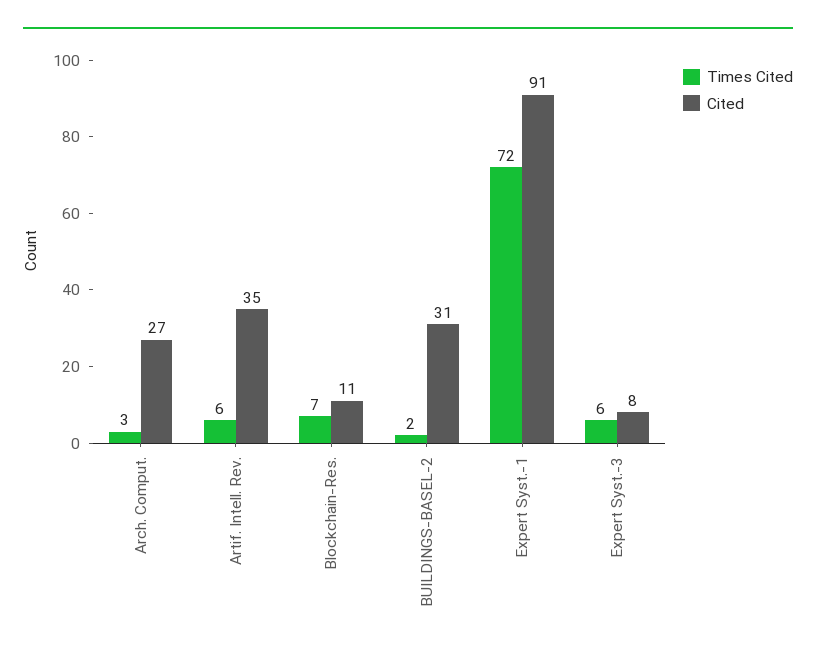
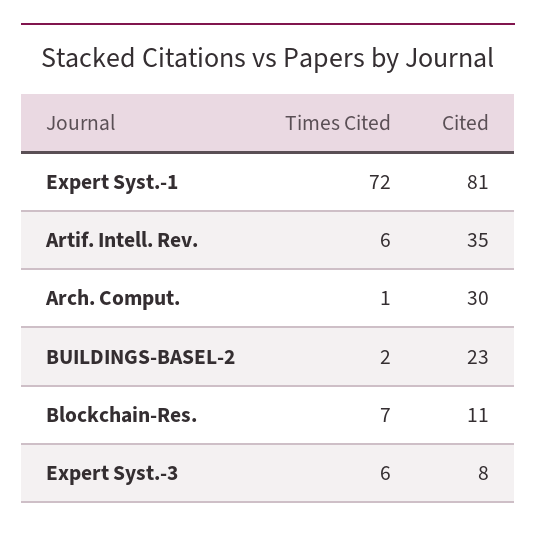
Times Cited, Arch. Comput.: 3 -> 1
Cited, Arch. Comput.: 27 -> 30
Cited, BUILDINGS-BASEL-2: 31 -> 23
Cited, Expert Syst.-1: 91 -> 81

